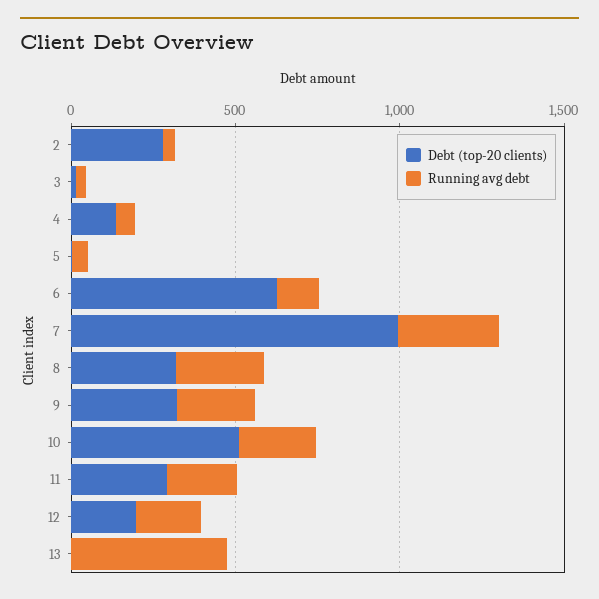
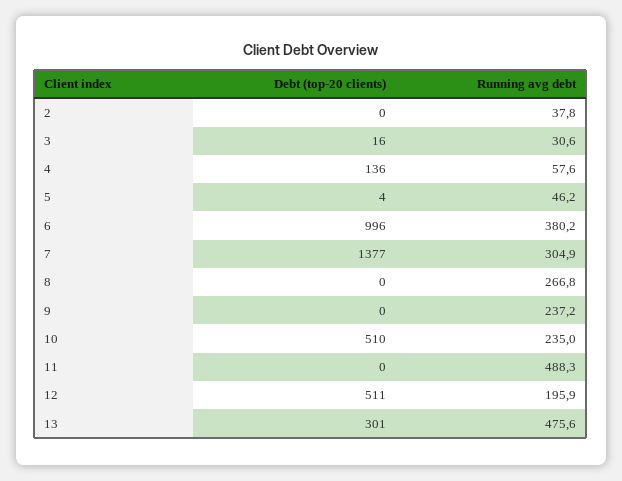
Debt (top-20 clients), 2: 300 -> 0
Debt (top-20 clients), 6: 600 -> 996
Running avg debt, 6: 100 -> 380.2
Debt (top-20 clients), 7: 1000 -> 1377
Debt (top-20 clients), 8: 300 -> 0
Debt (top-20 clients), 9: 300 -> 0
Debt (top-20 clients), 11: 300 -> 0
Running avg debt, 11: 200 -> 488.3
Debt (top-20 clients), 12: 200 -> 511
Debt (top-20 clients), 13: 0 -> 301

